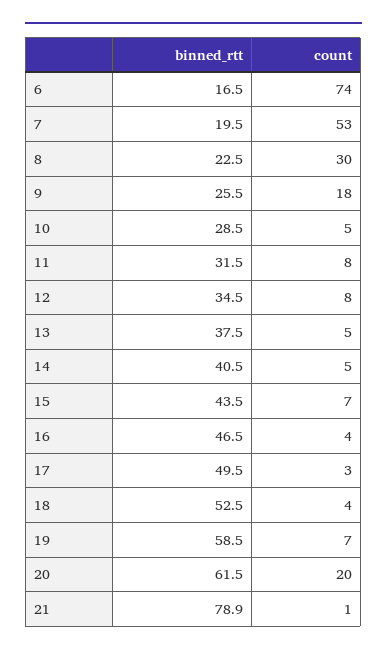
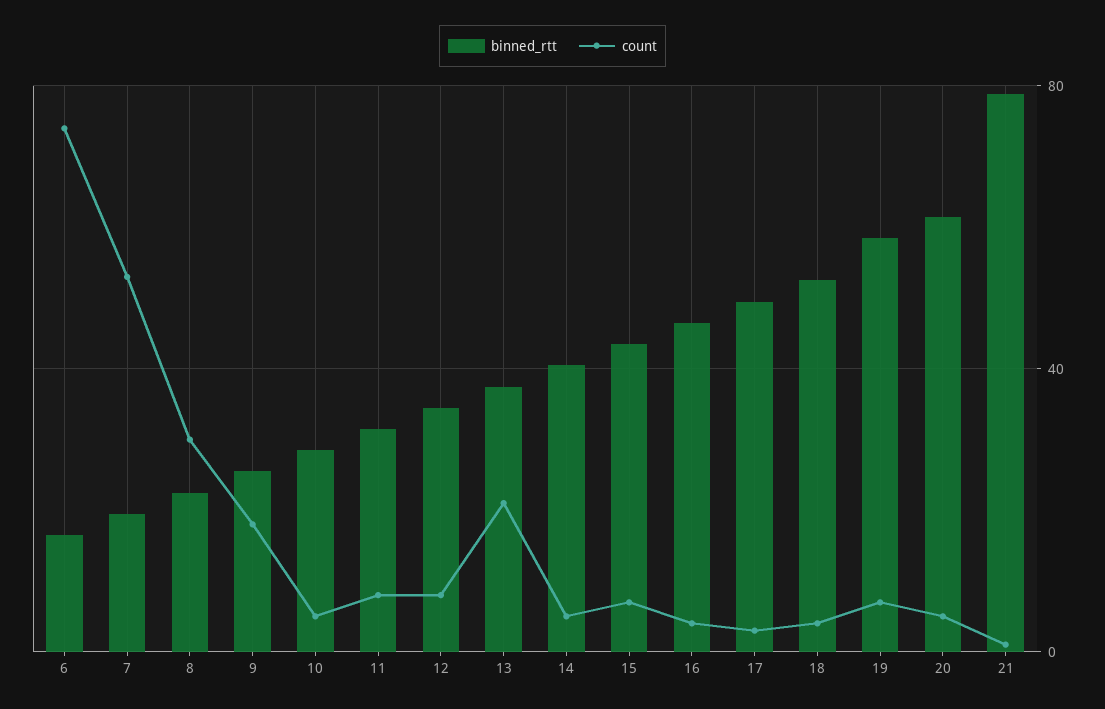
count, 13: 5 -> 20
count, 20: 20 -> 5

